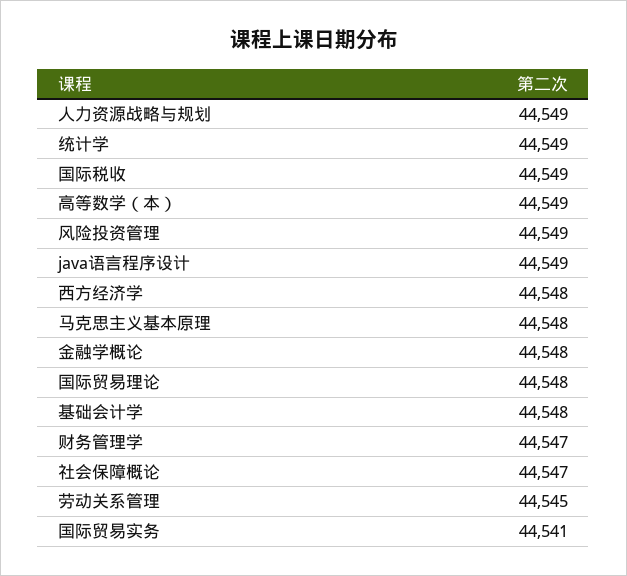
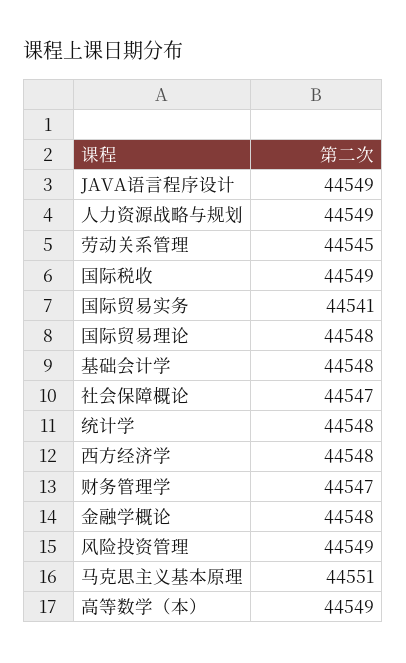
统计学: 44549 -> 44548
马克思主义基本原理: 44548 -> 44551

